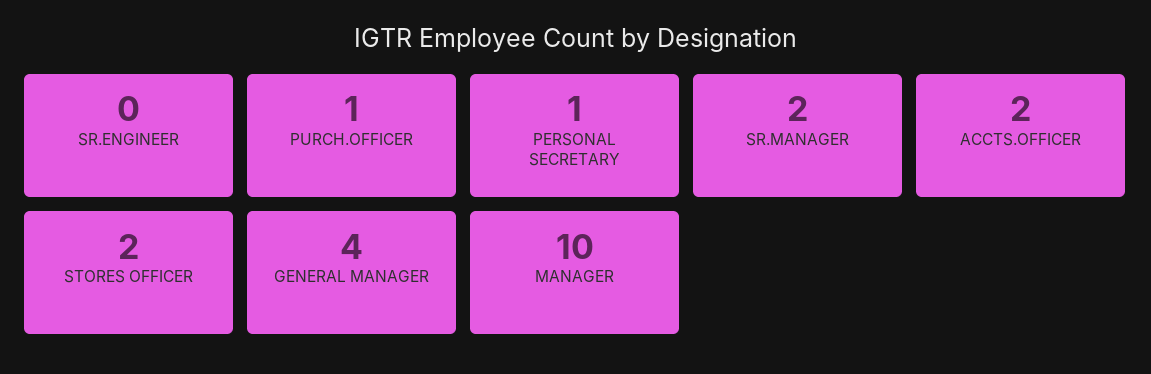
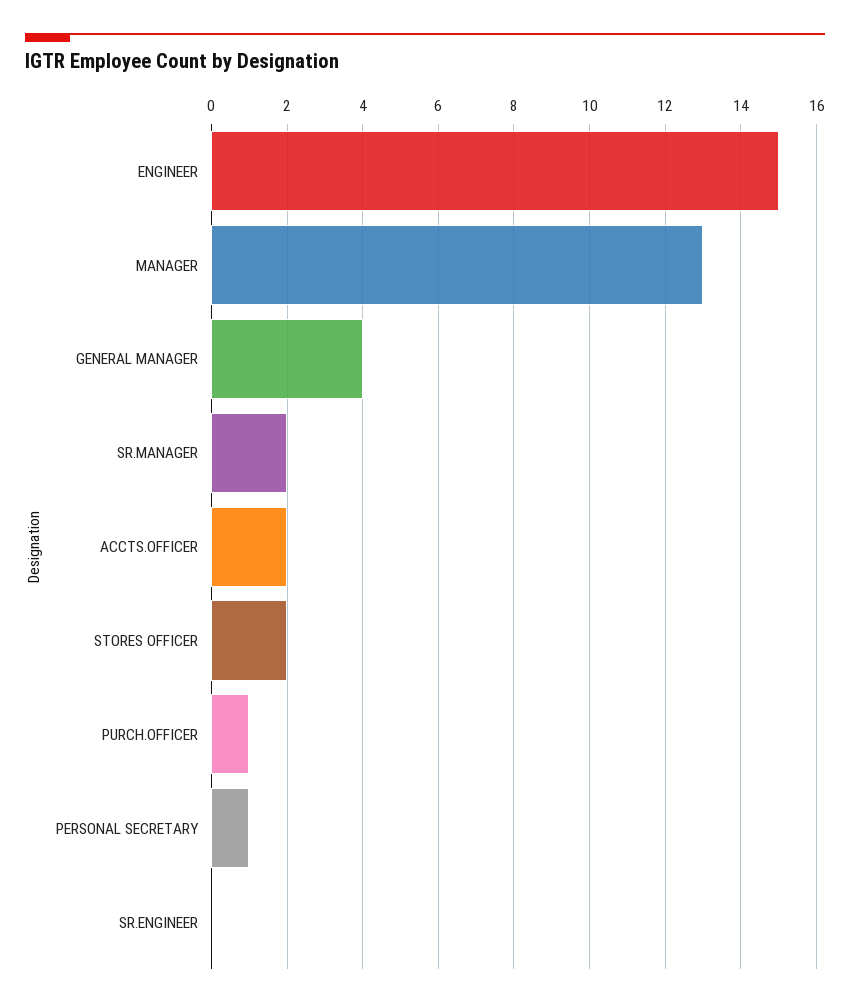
MANAGER: 10 -> 13
ENGINEER: none -> 15

